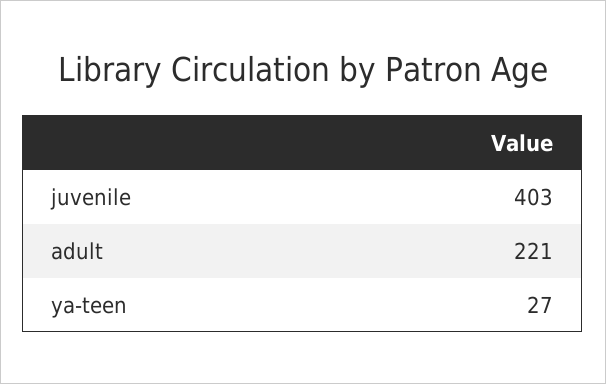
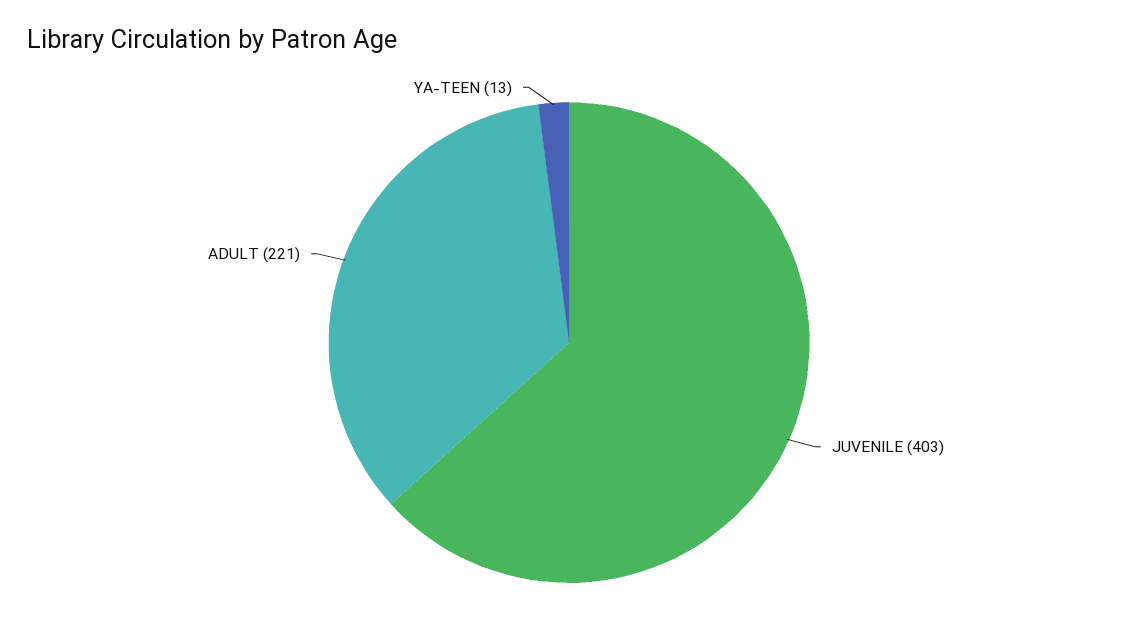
ya-teen: 27 -> 13

